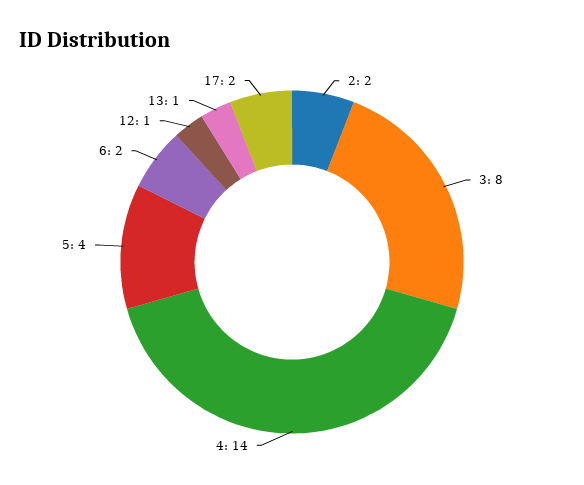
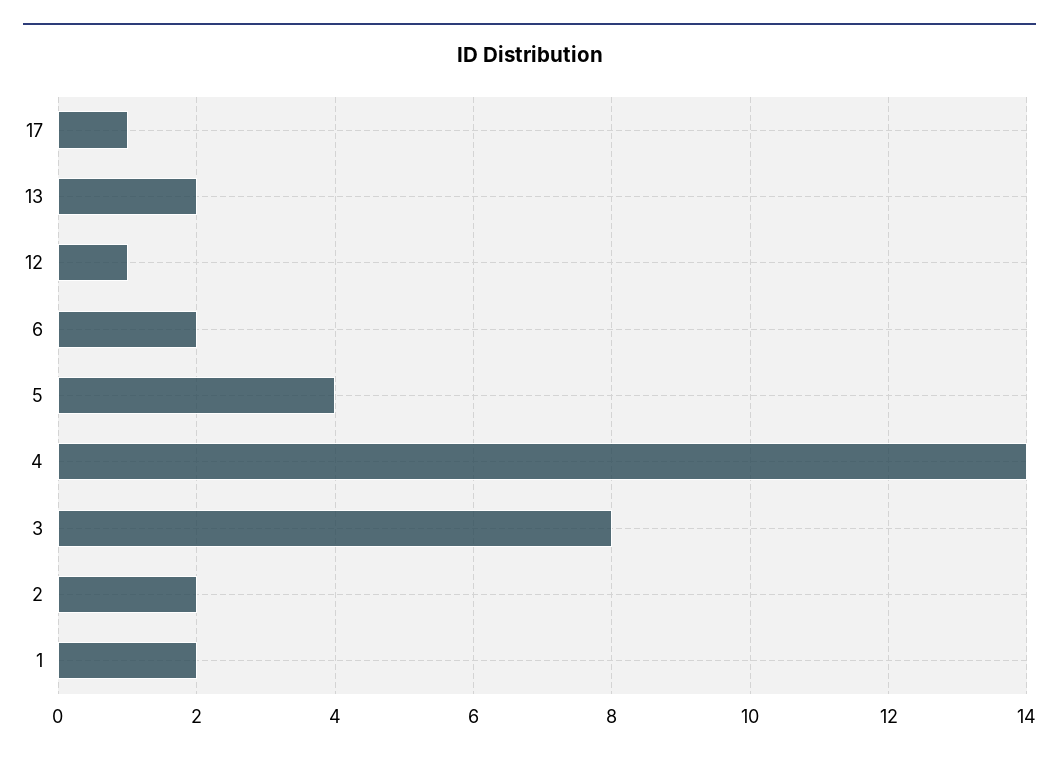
13: 1 -> 2
17: 2 -> 1
1: none -> 2

